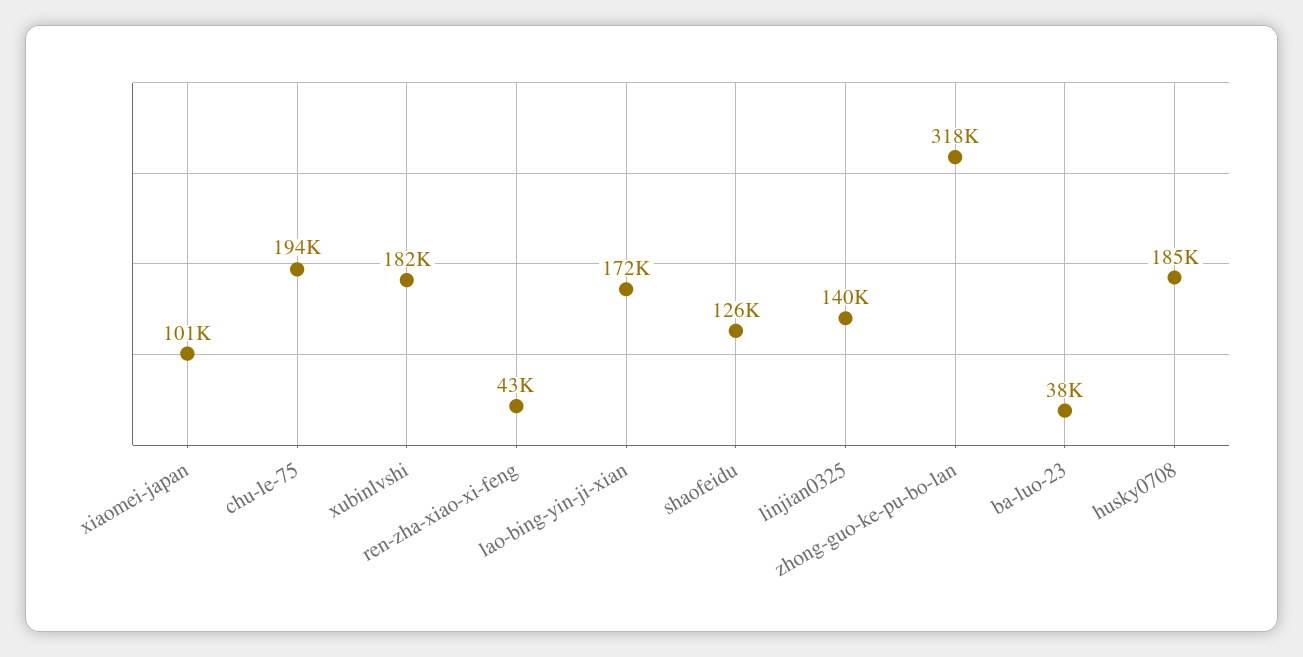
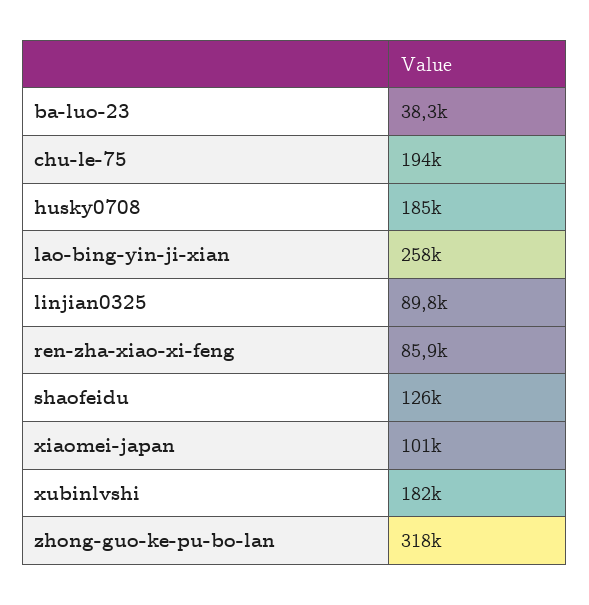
ren-zha-xiao-xi-feng: 43000 -> 85900
lao-bing-yin-ji-xian: 172000 -> 258000
linjian0325: 140000 -> 89800

